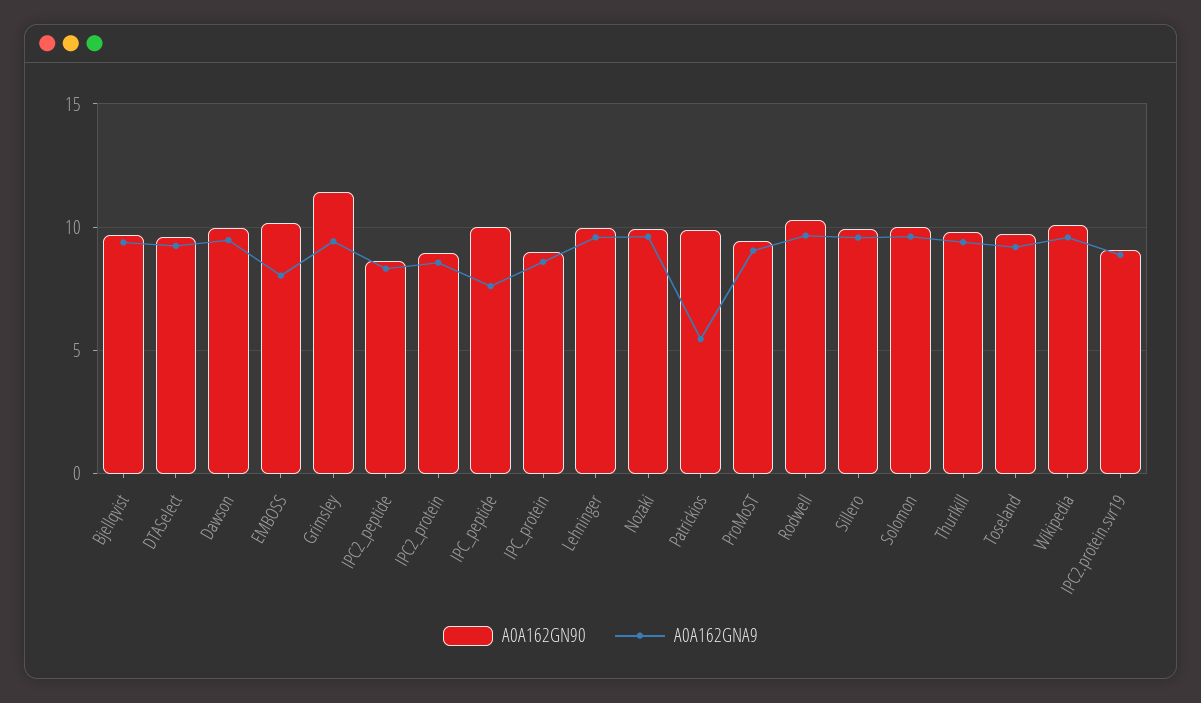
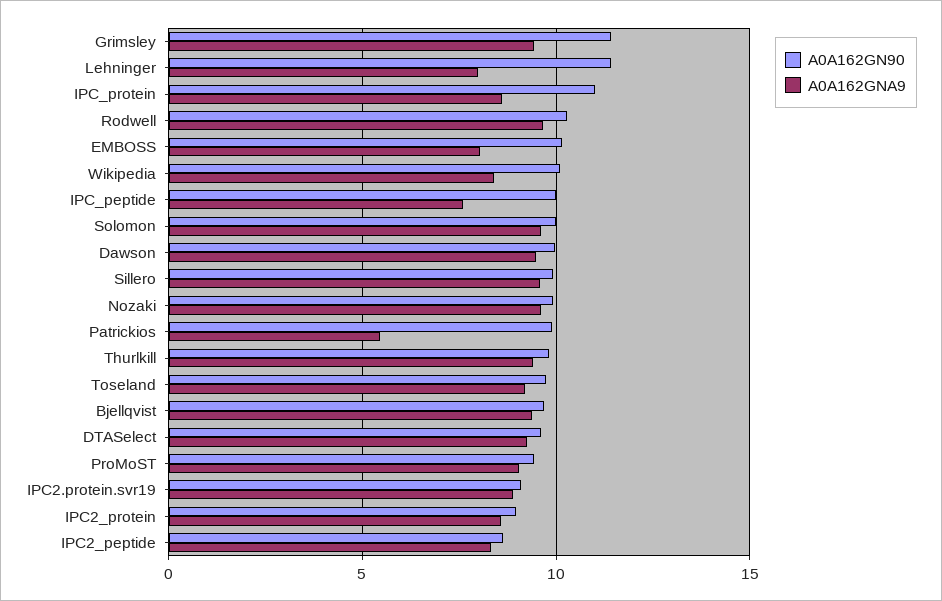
A0A162GN90, IPC_protein: 9 -> 11
A0A162GN90, Lehninger: 10 -> 11.5
A0A162GNA9, Lehninger: 9.5 -> 8
A0A162GNA9, Wikipedia: 9.5 -> 8.5

